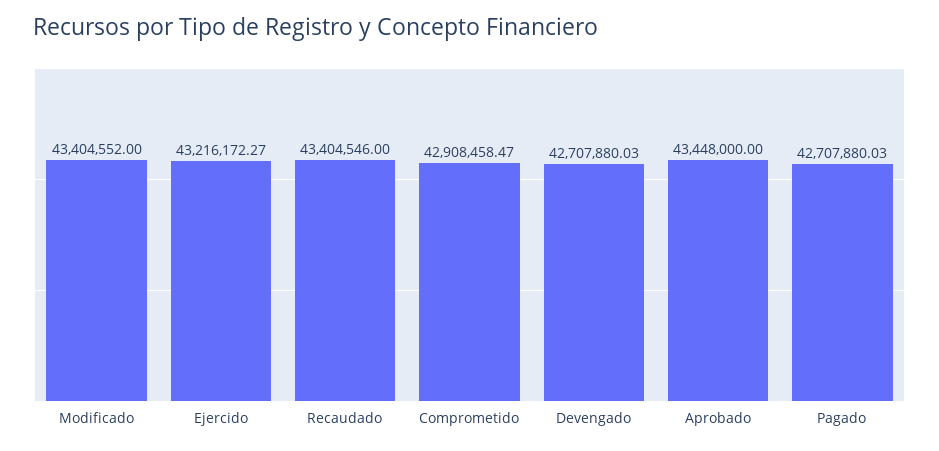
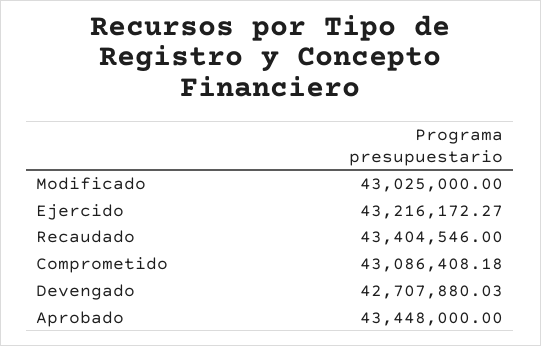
Modificado: 43404552 -> 43025000
Comprometido: 42908458.47 -> 43086408.18
Pagado: 42707880.03 -> none

